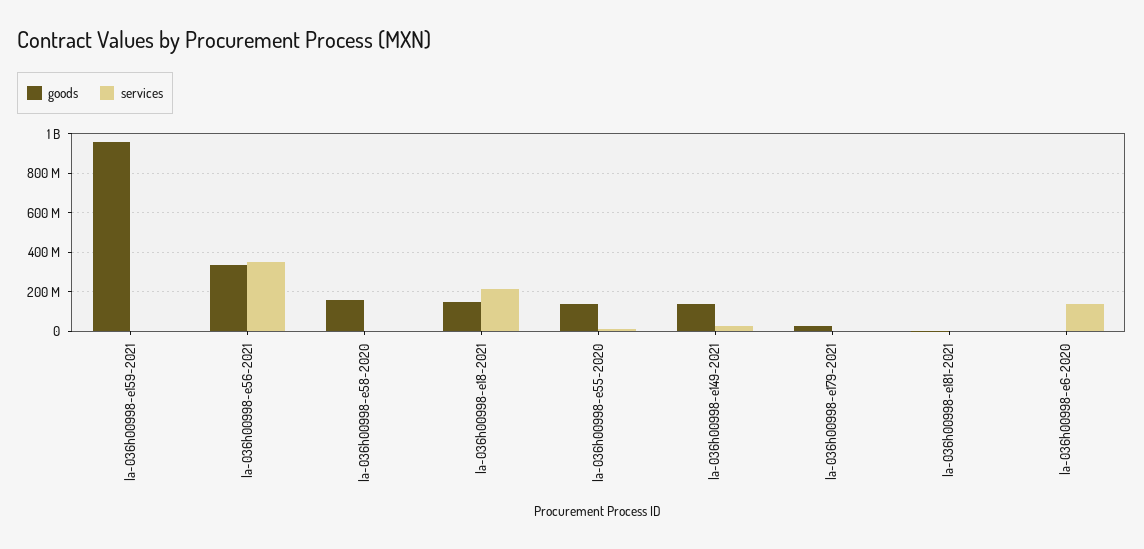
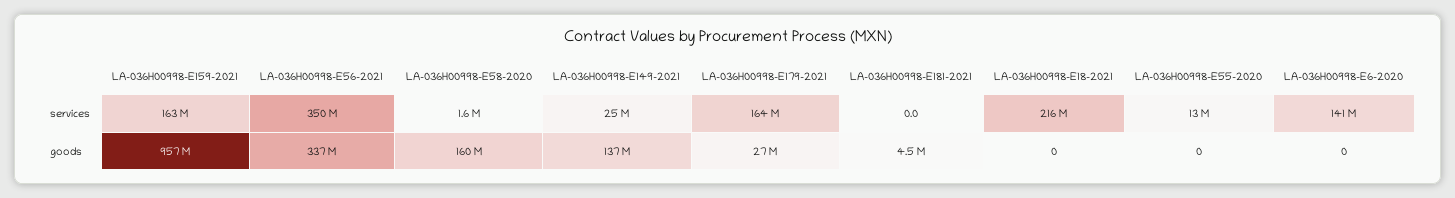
services, la-036h00998-e159-2021: 0 -> 163000000
goods, la-036h00998-e18-2021: 150000000 -> 0
goods, la-036h00998-e55-2020: 150000000 -> 0
services, la-036h00998-e179-2021: 0 -> 164000000

